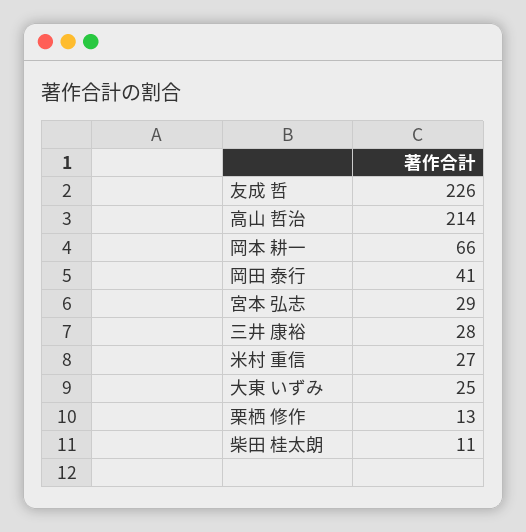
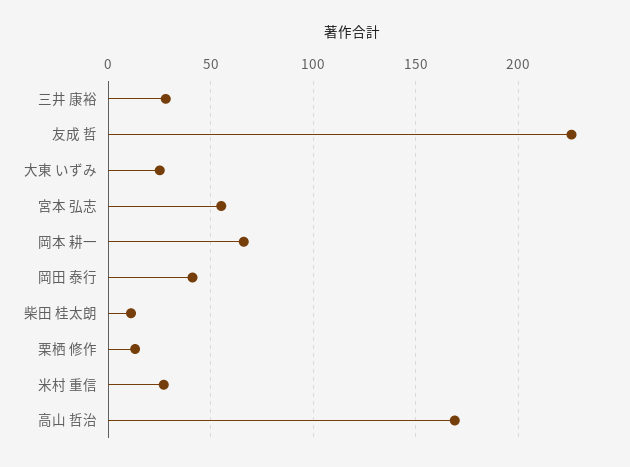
高山 哲治: 214 -> 170
宮本 弘志: 29 -> 55

